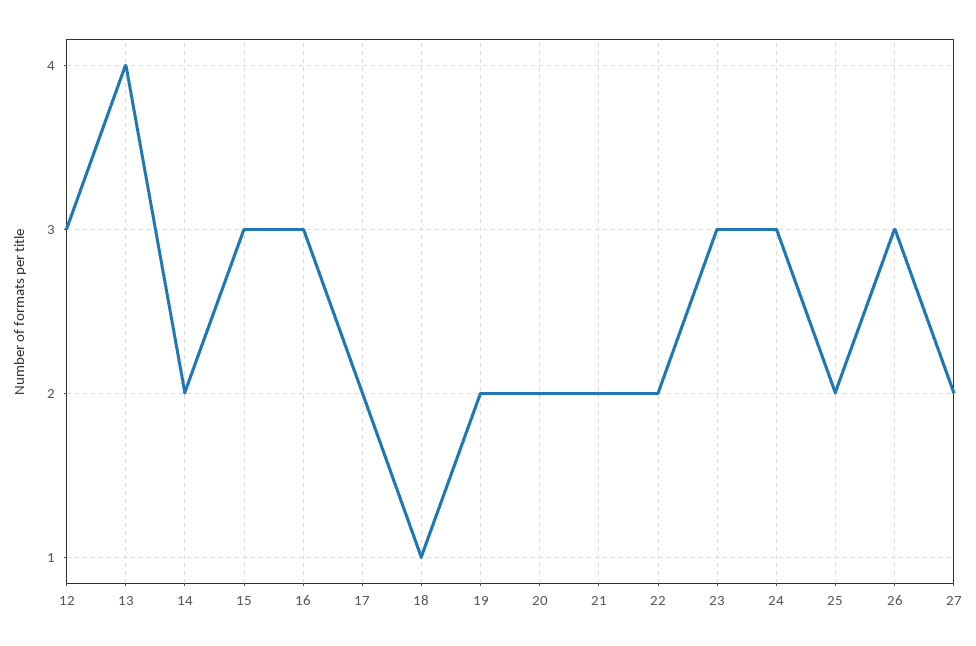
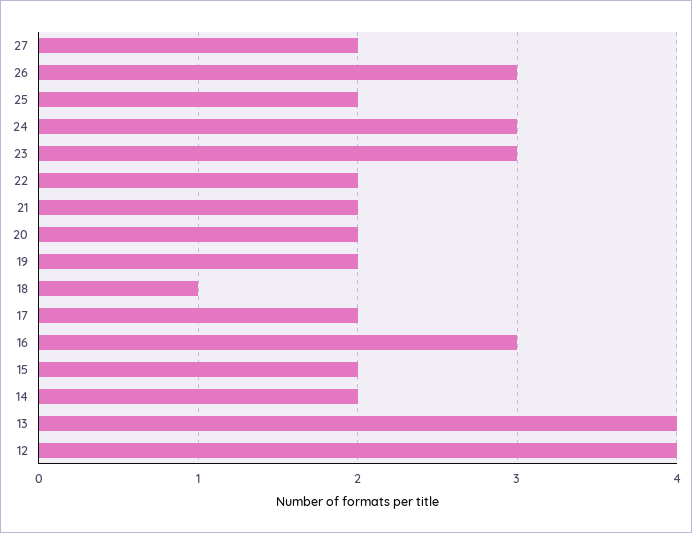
12: 3 -> 4
15: 3 -> 2

